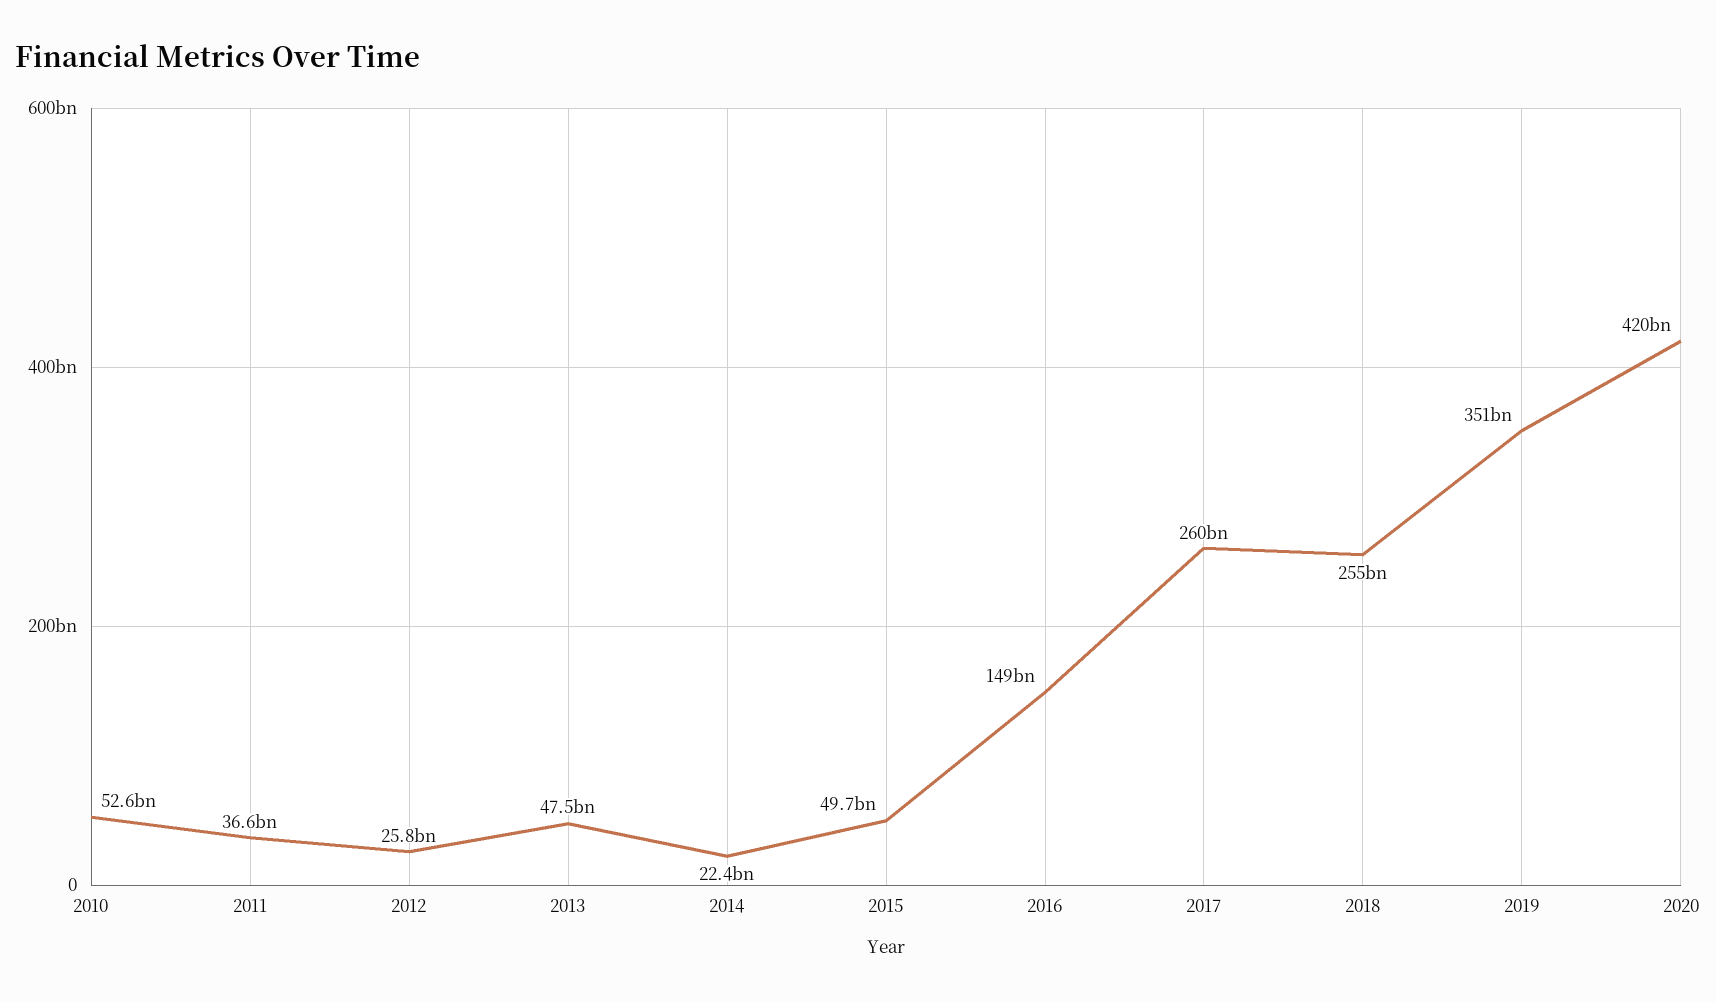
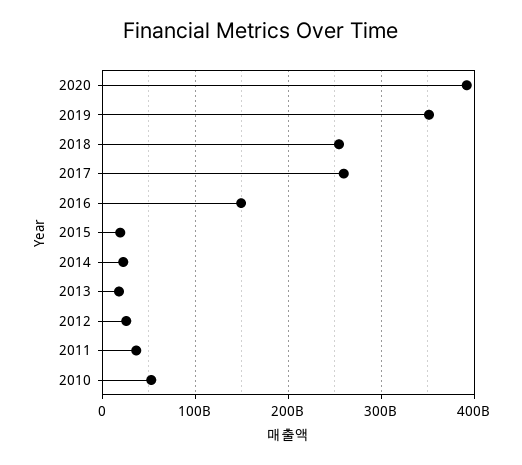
2013: 47500000000 -> 20000000000
2015: 49700000000 -> 20000000000
2020: 420000000000 -> 390000000000

